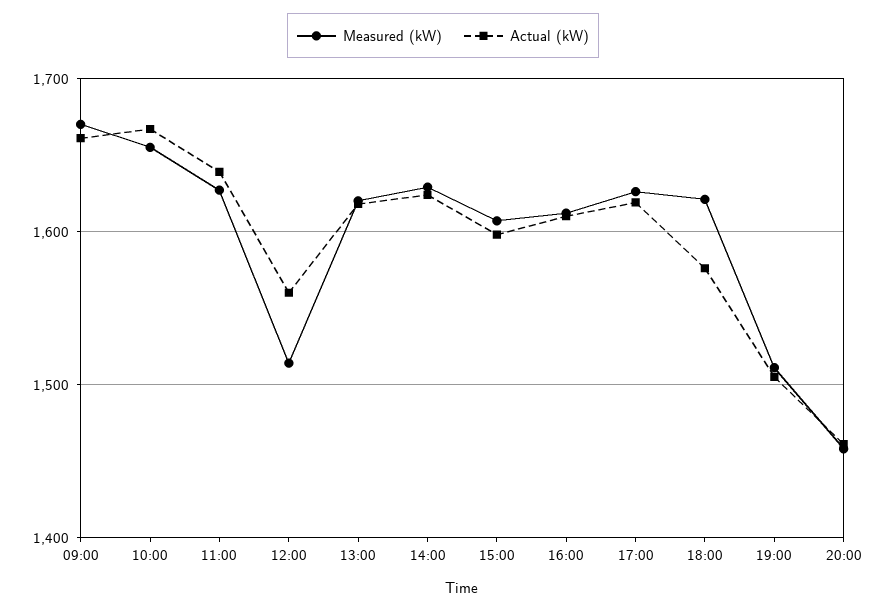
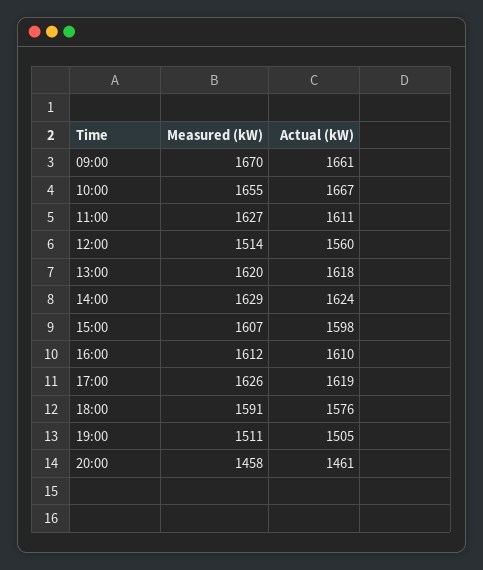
Actual (kW), 11:00: 1640 -> 1611
Measured (kW), 18:00: 1620 -> 1591

